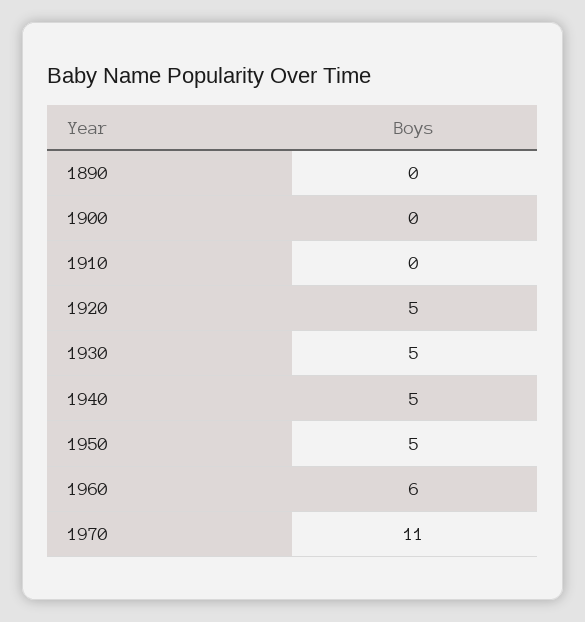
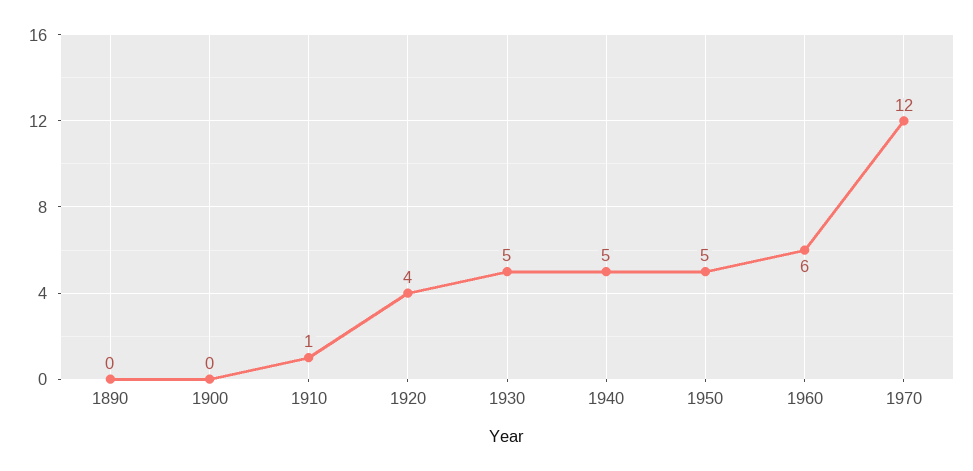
1910: 0 -> 1
1920: 5 -> 4
1970: 11 -> 12

